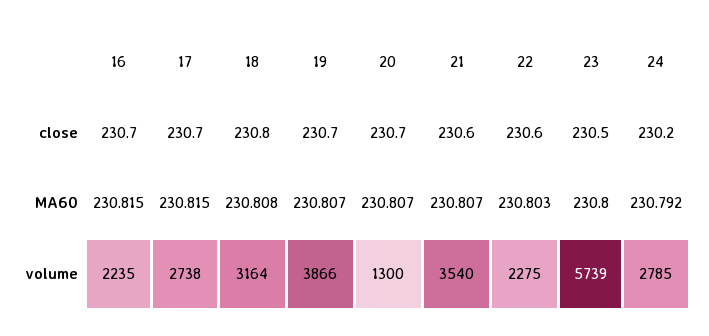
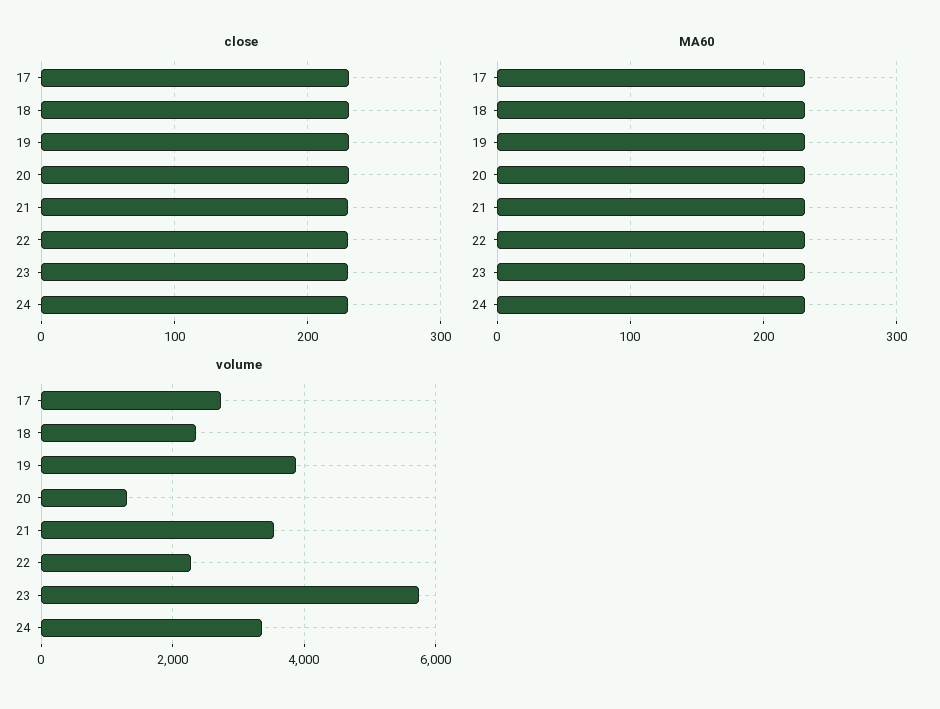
close, 16: 230.7 -> none
MA60, 16: 230.815 -> none
volume, 16: 2235 -> none
volume, 18: 3164 -> 2400
volume, 24: 2785 -> 3400

